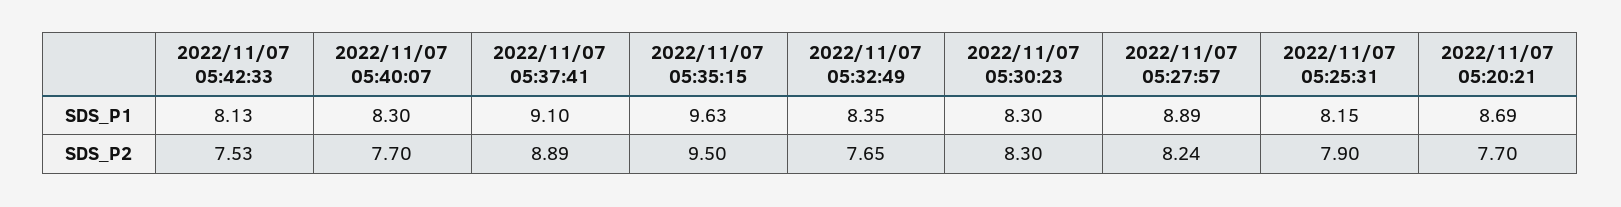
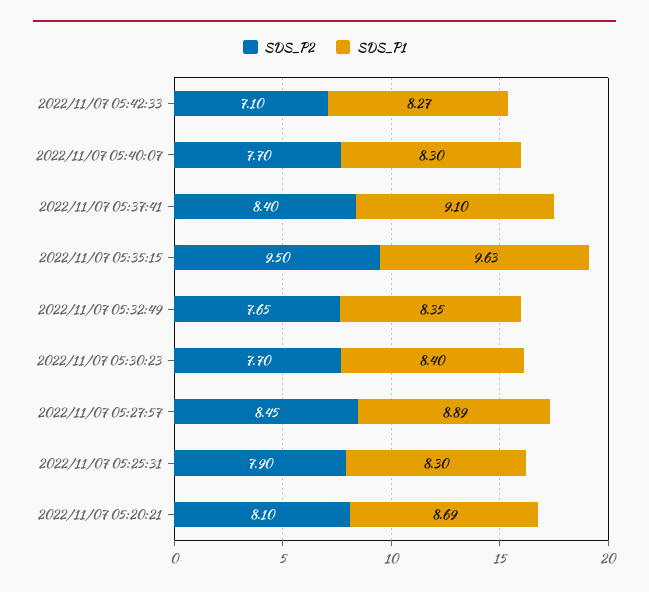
SDS_P1, 2022/11/07 05:42:33: 8.13 -> 8.27
SDS_P1, 2022/11/07 05:30:23: 8.3 -> 8.4
SDS_P1, 2022/11/07 05:25:31: 8.15 -> 8.3
SDS_P2, 2022/11/07 05:42:33: 7.53 -> 7.1
SDS_P2, 2022/11/07 05:37:41: 8.89 -> 8.4
SDS_P2, 2022/11/07 05:30:23: 8.3 -> 7.7
SDS_P2, 2022/11/07 05:27:57: 8.24 -> 8.45
SDS_P2, 2022/11/07 05:20:21: 7.7 -> 8.1

